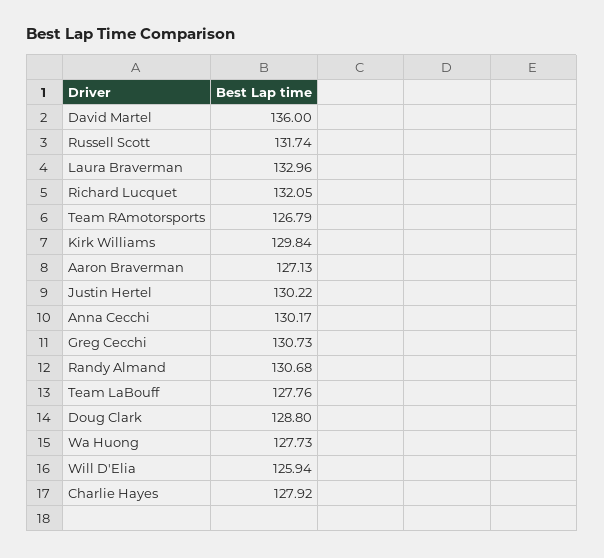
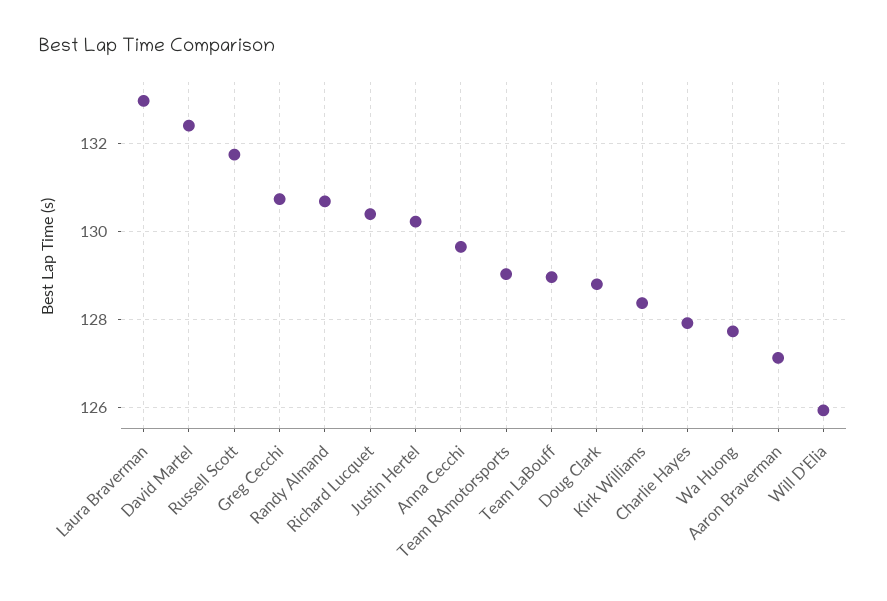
David Martel: 136 -> 132.4
Richard Lucquet: 132.05 -> 130.4
Team RAmotorsports: 126.79 -> 129
Kirk Williams: 129.84 -> 128.4
Anna Cecchi: 130.17 -> 129.6
Team LaBouff: 127.76 -> 129

